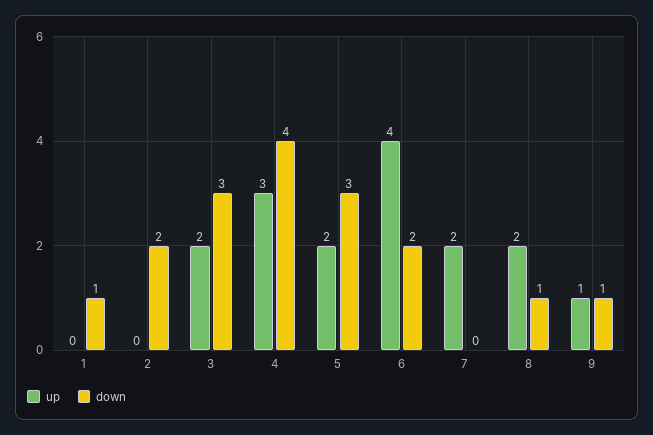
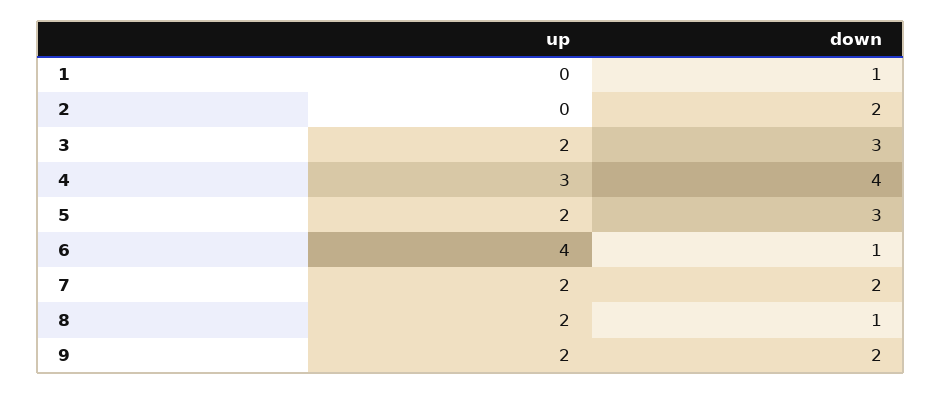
down, 6: 2 -> 1
down, 7: 0 -> 2
up, 9: 1 -> 2
down, 9: 1 -> 2

